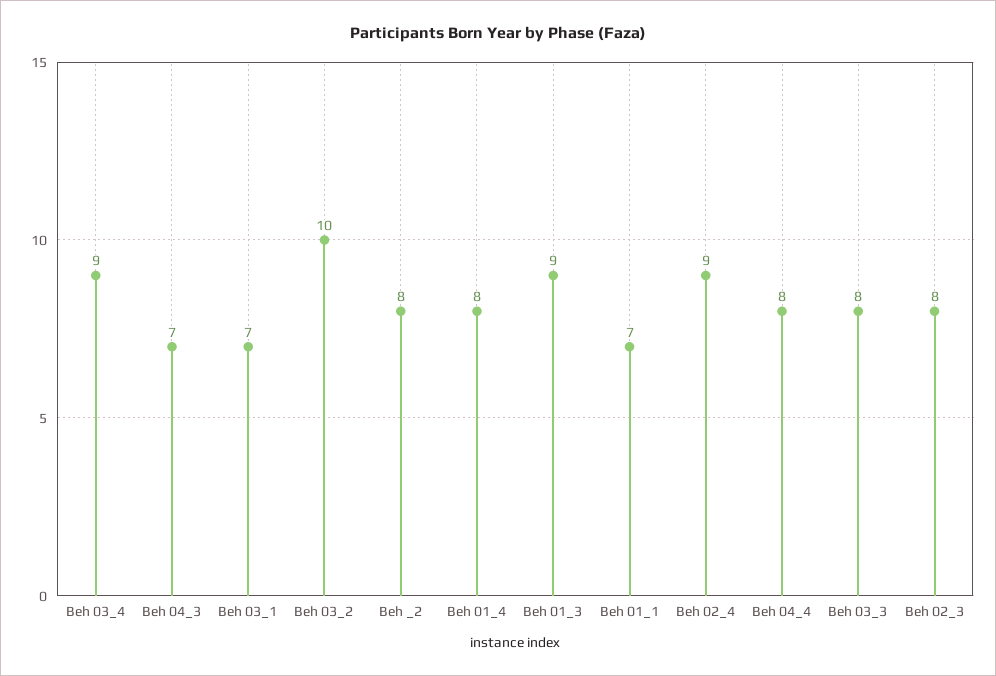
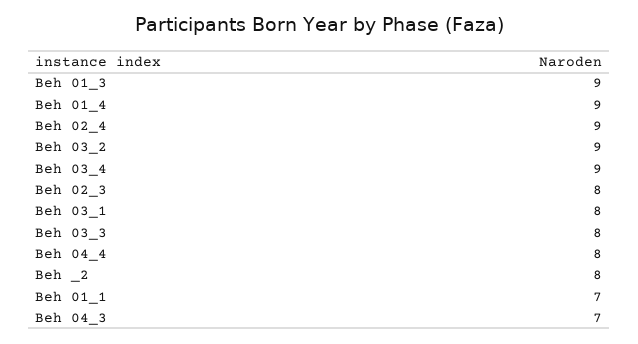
Beh 03_1: 7 -> 8
Beh 03_2: 10 -> 9
Beh 01_4: 8 -> 9

